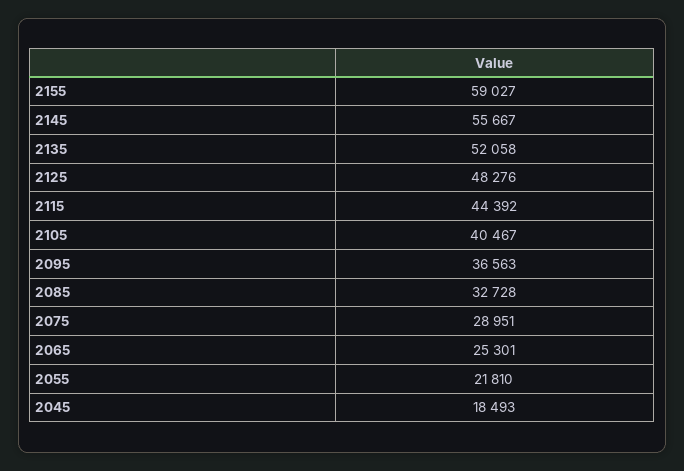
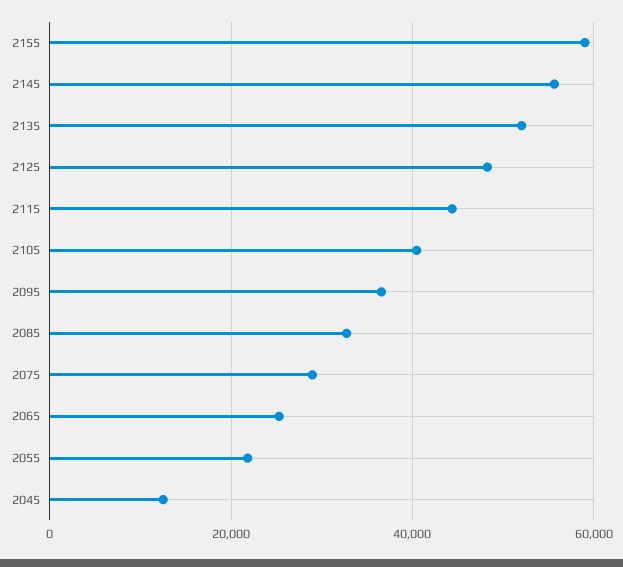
2045: 18493 -> 12000

